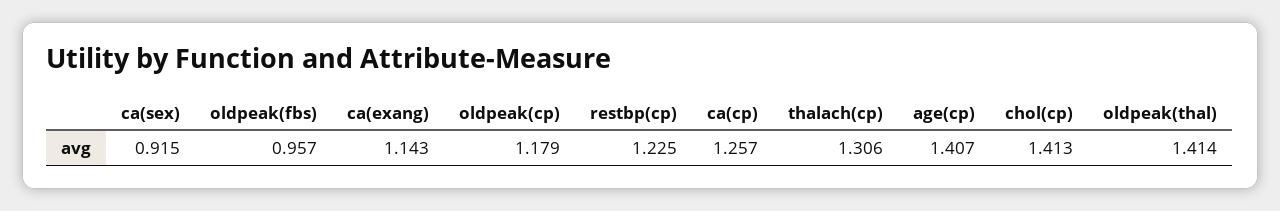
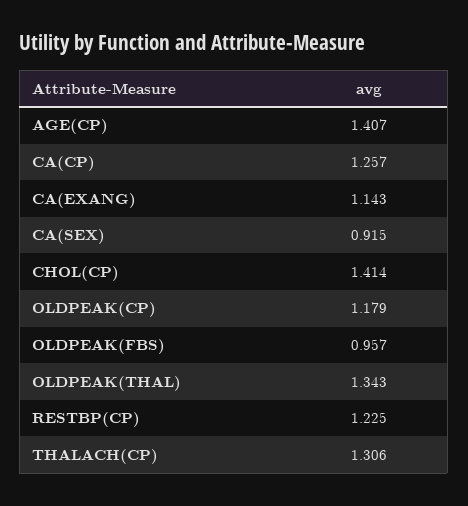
chol(cp): 1.413 -> 1.414
oldpeak(thal): 1.414 -> 1.343

